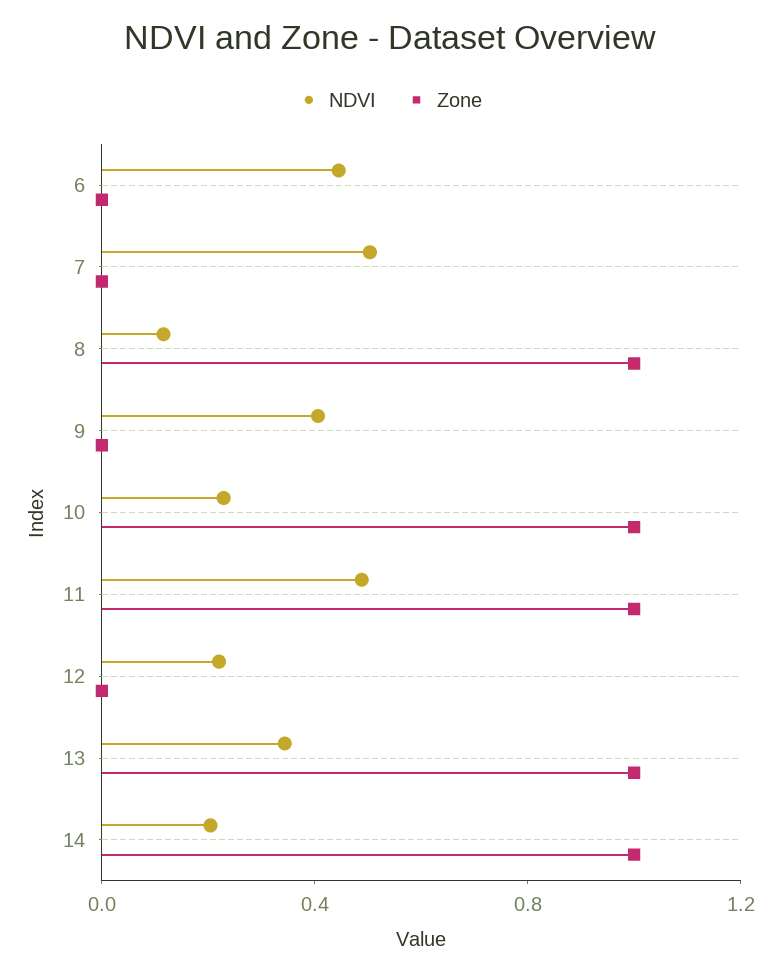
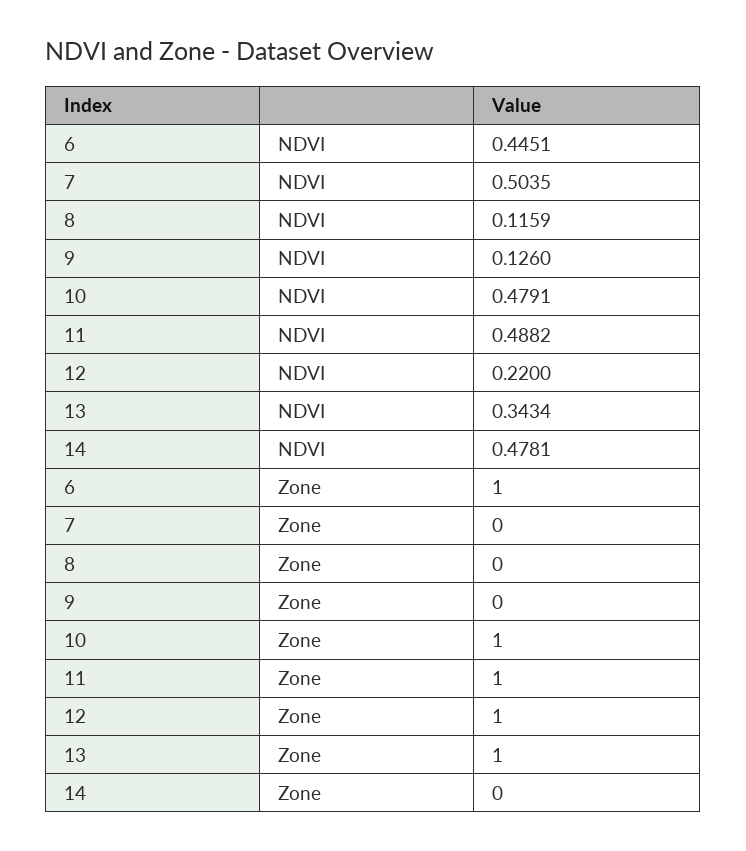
Zone, 6: 0 -> 1
Zone, 8: 1 -> 0
NDVI, 9: 0.4 -> 0.126
NDVI, 10: 0.2 -> 0.4791
Zone, 12: 0 -> 1
NDVI, 14: 0.2 -> 0.4781
Zone, 14: 1 -> 0

